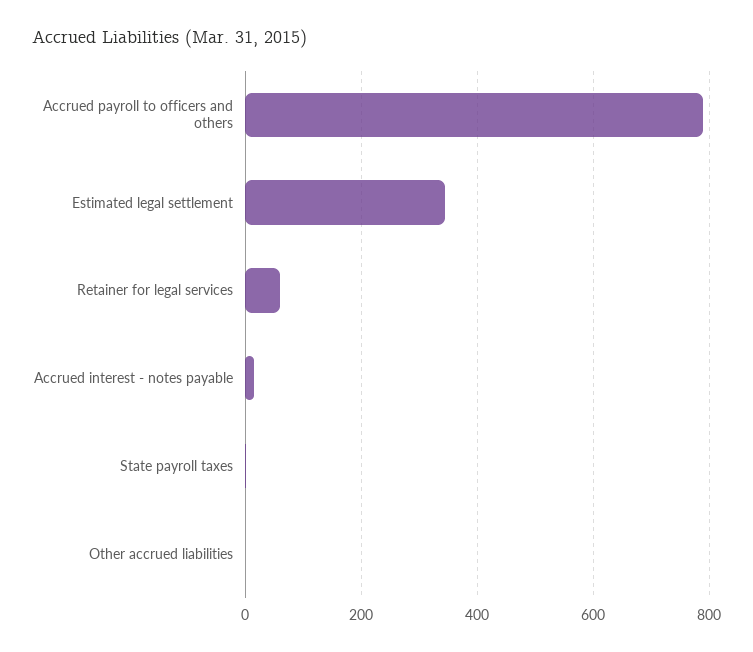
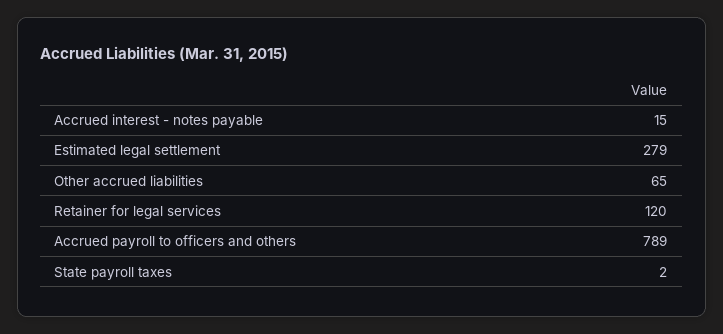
Estimated legal settlement: 340 -> 279
Retainer for legal services: 60 -> 120
Other accrued liabilities: 0 -> 65

